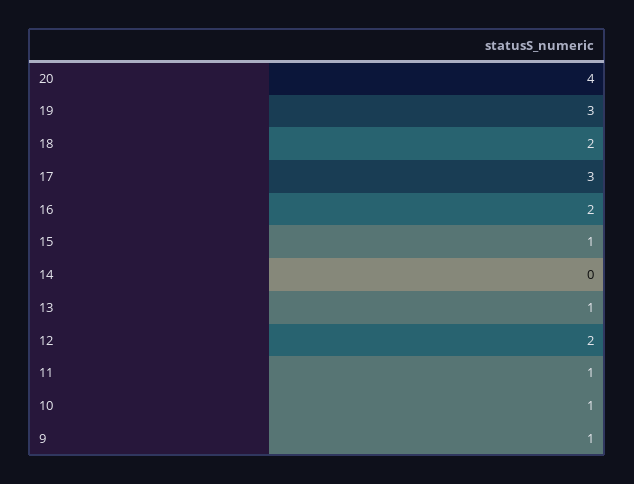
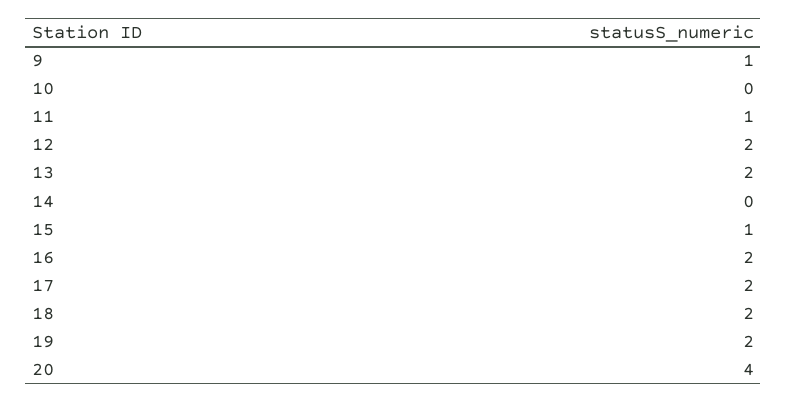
19: 3 -> 2
17: 3 -> 2
13: 1 -> 2
10: 1 -> 0

